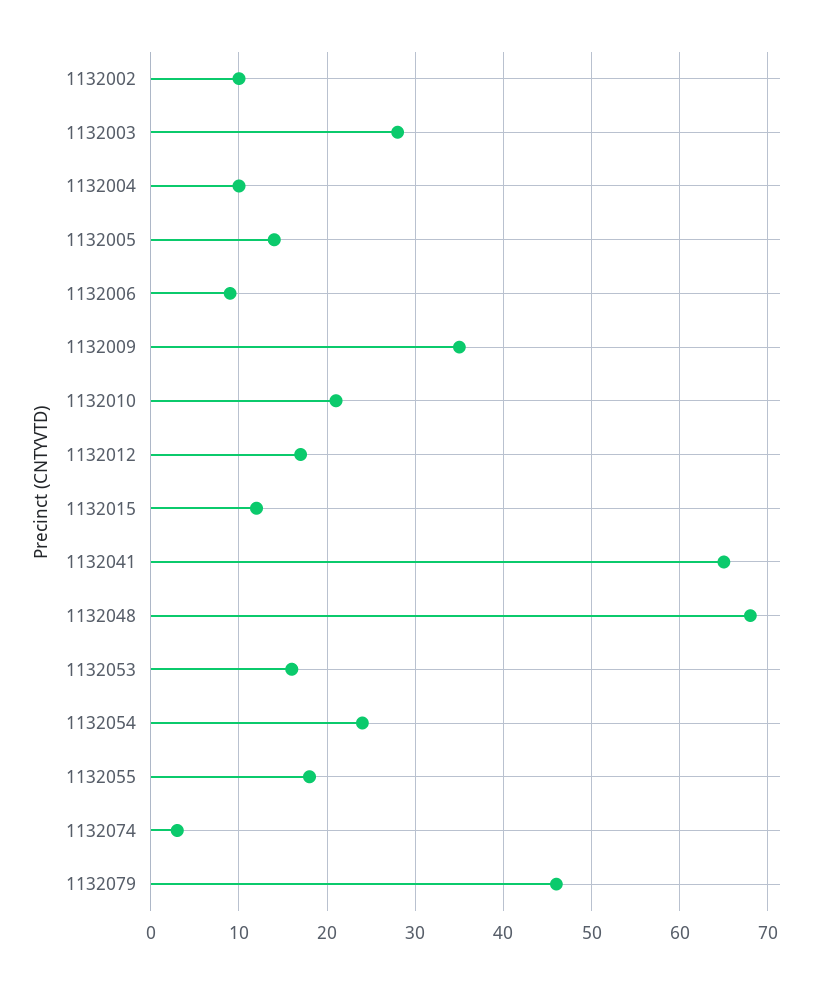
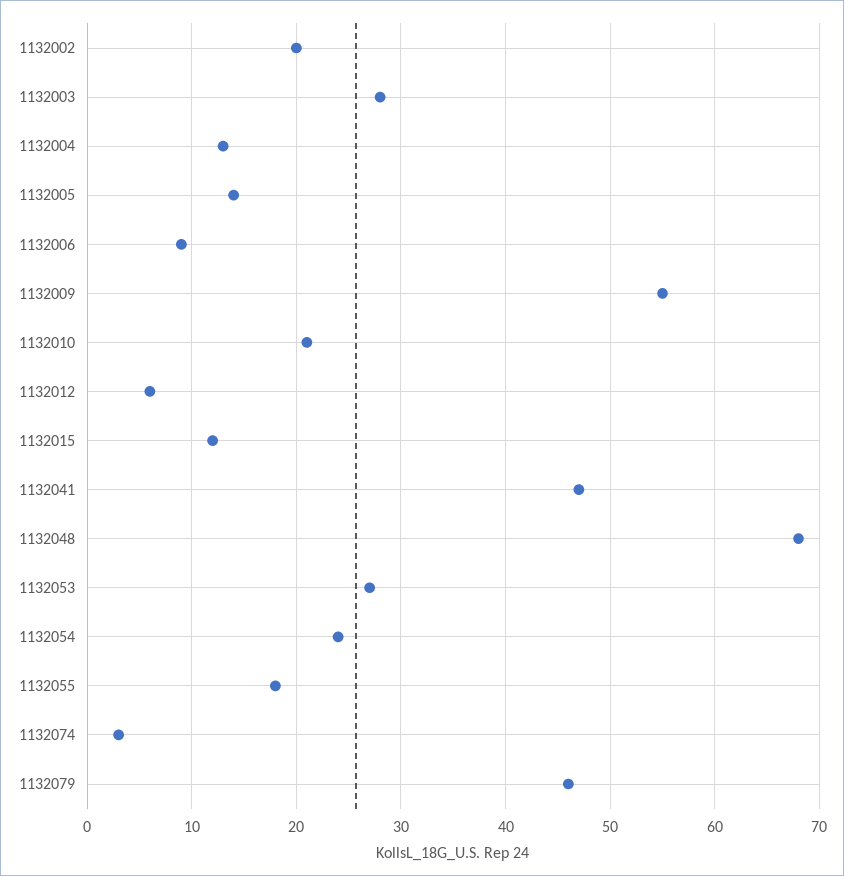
1132002: 10 -> 20
1132004: 10 -> 13
1132009: 35 -> 55
1132012: 17 -> 6
1132041: 65 -> 47
1132053: 16 -> 27

